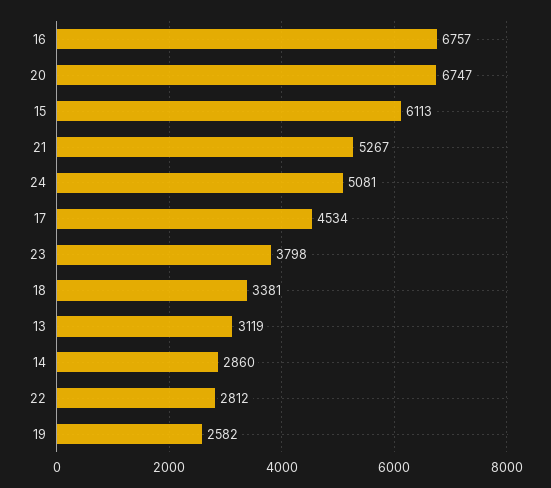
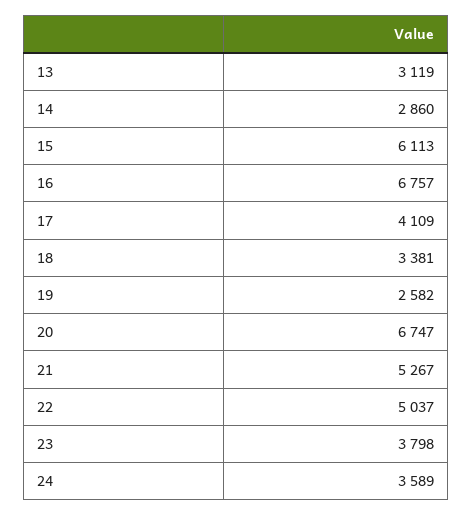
24: 5081 -> 3589
17: 4534 -> 4109
22: 2812 -> 5037

